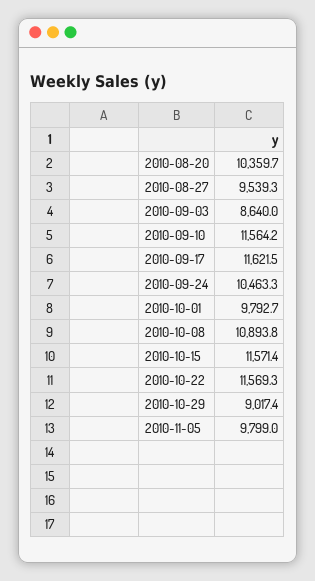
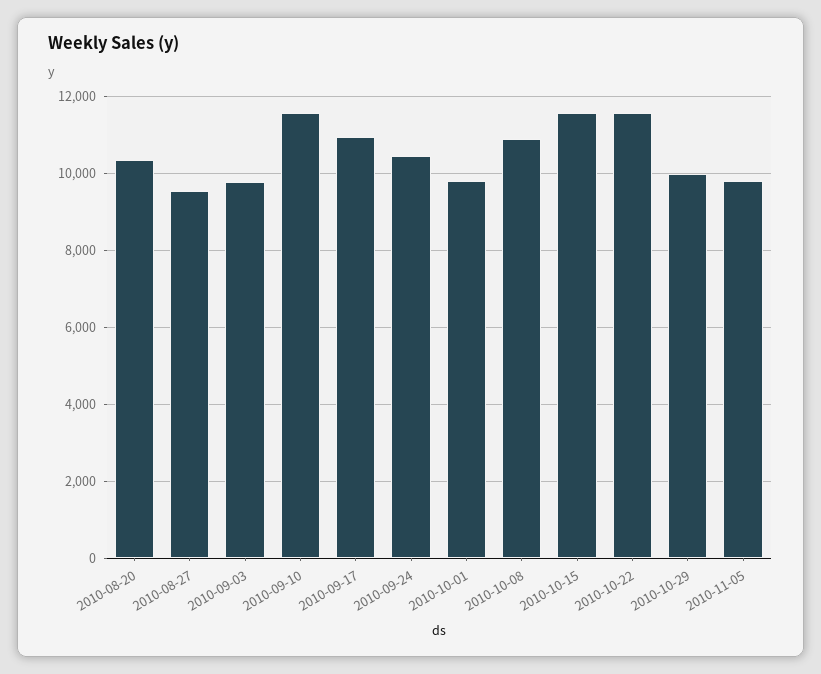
2010-09-03: 8640 -> 9800
2010-09-17: 11621.5 -> 11000
2010-10-29: 9017.4 -> 10000

